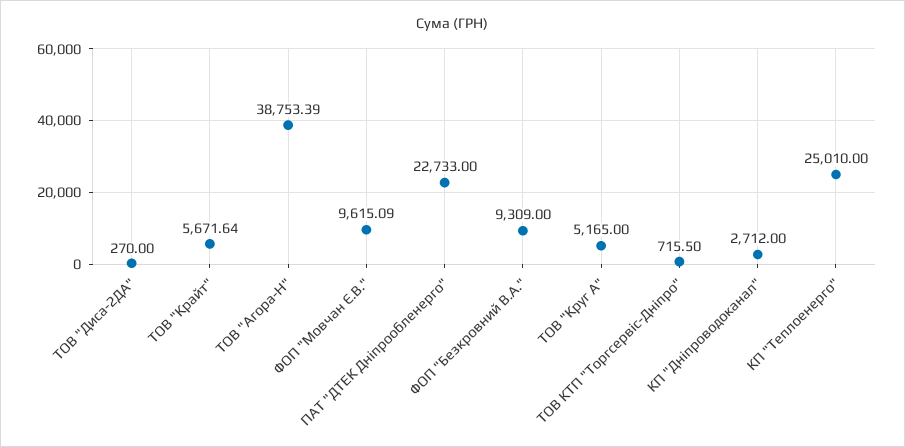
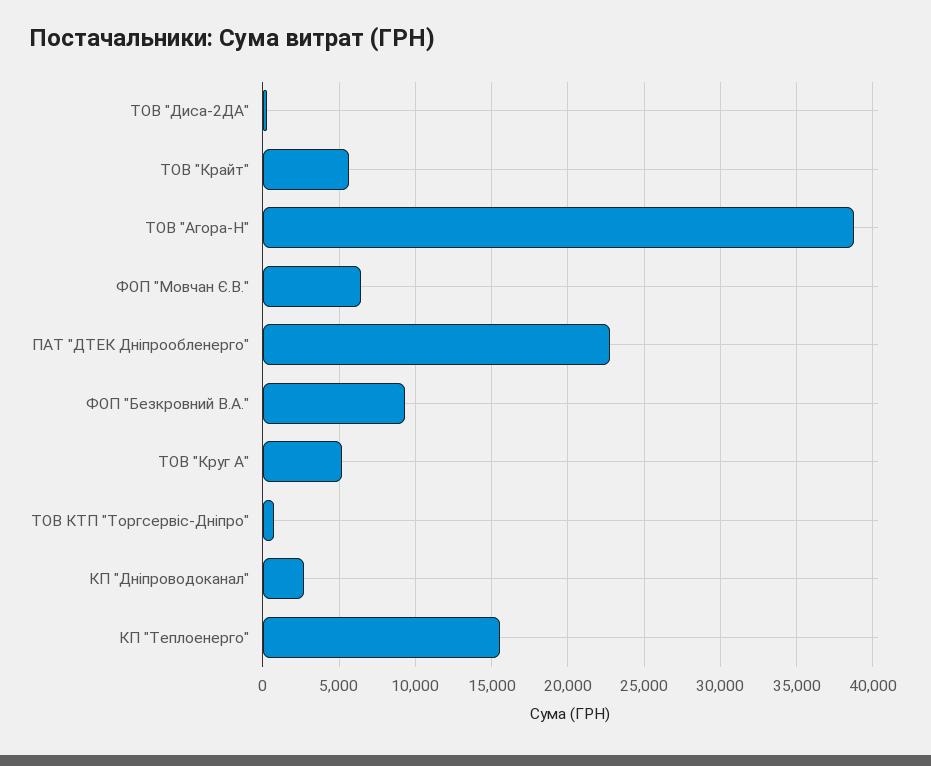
ФОП "Мовчан Є.В.": 9615.09 -> 6500
КП "Теплоенерго": 25010 -> 15500

